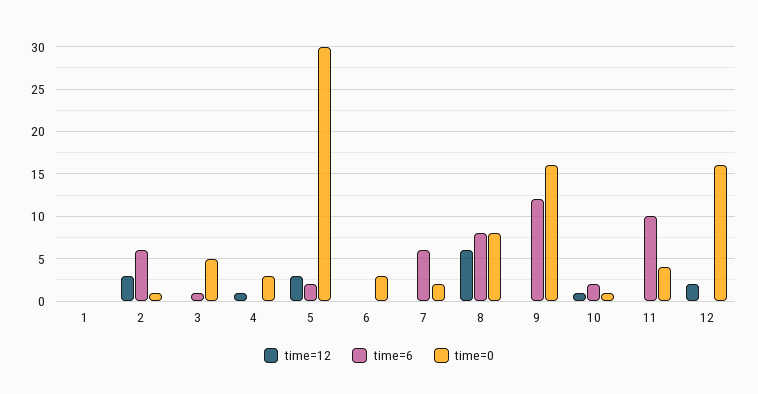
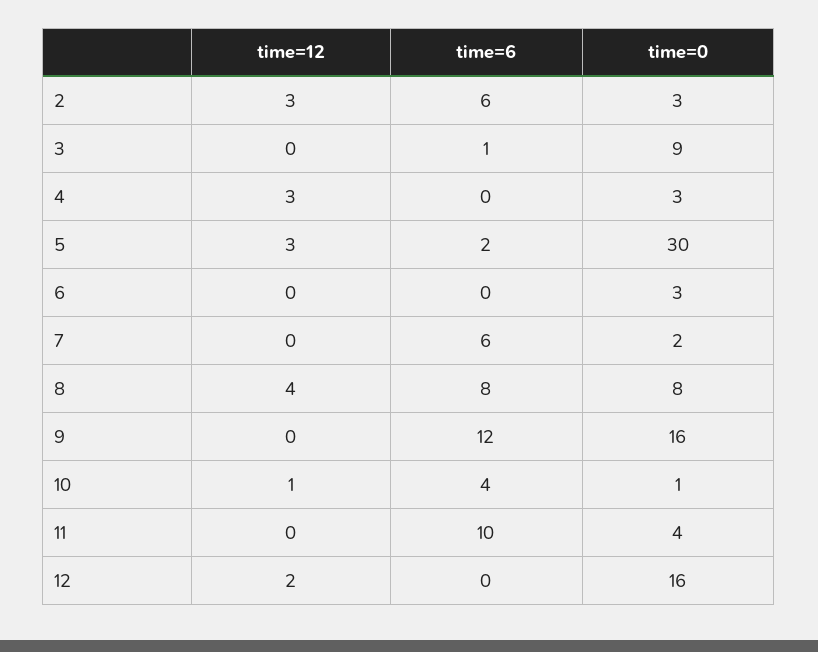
time=12, 1: 0 -> none
time=6, 1: 0 -> none
time=0, 1: 0 -> none
time=0, 2: 1 -> 3
time=0, 3: 5 -> 9
time=12, 4: 1 -> 3
time=12, 8: 6 -> 4
time=6, 10: 2 -> 4

